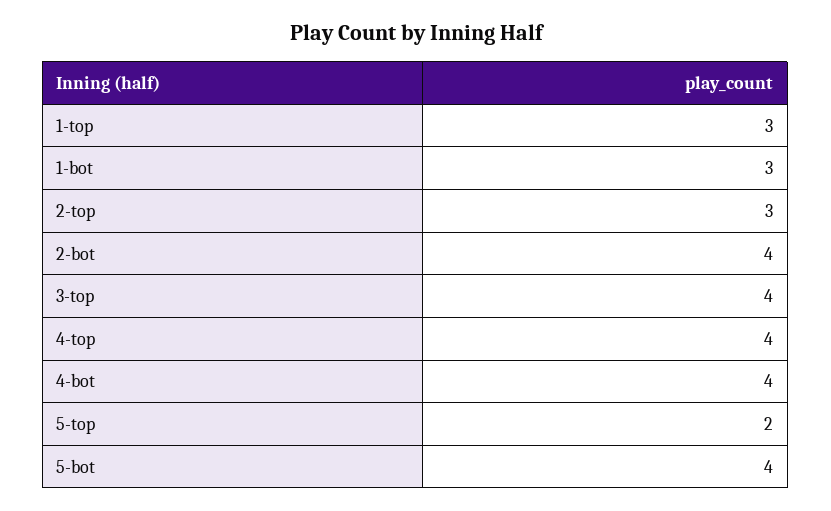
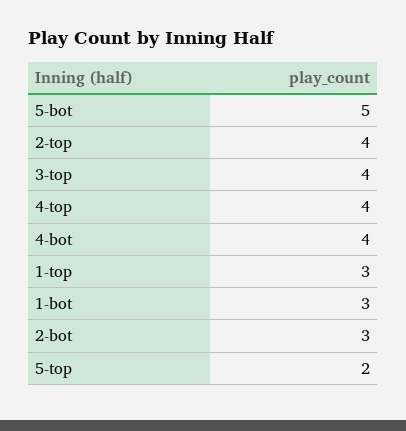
2-top: 3 -> 4
2-bot: 4 -> 3
5-bot: 4 -> 5

